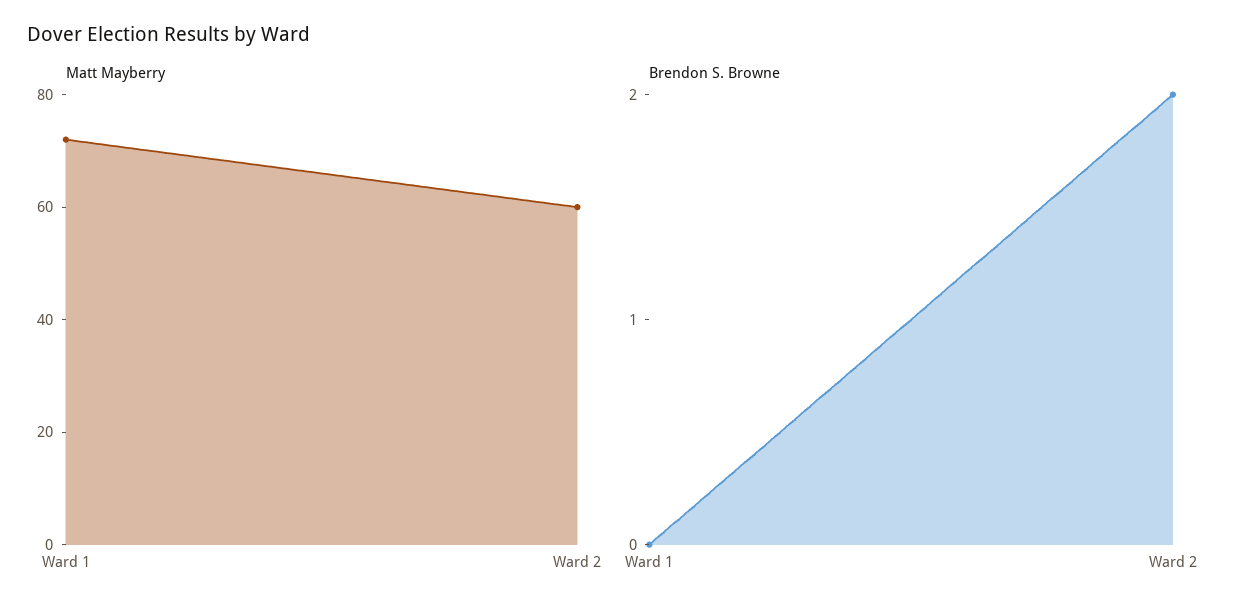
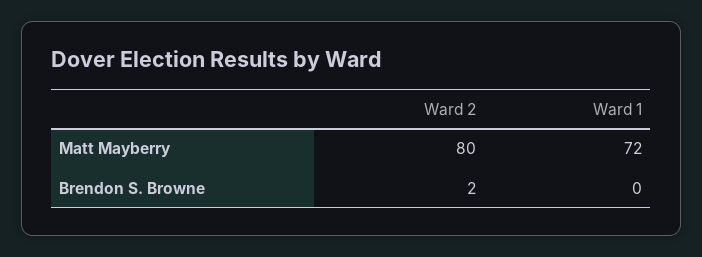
Matt Mayberry, Ward 2: 60 -> 80

